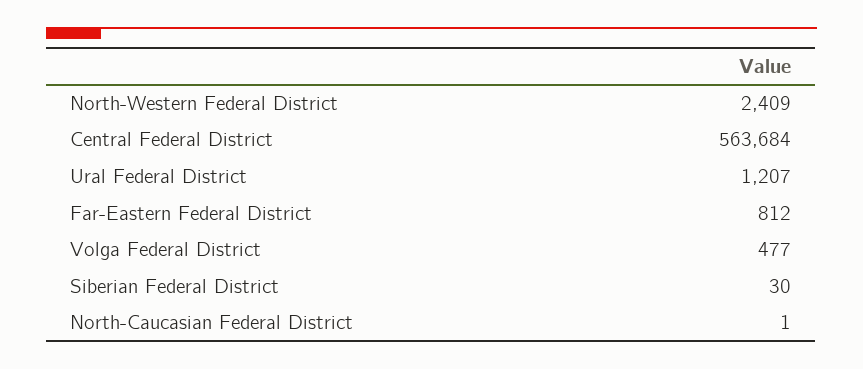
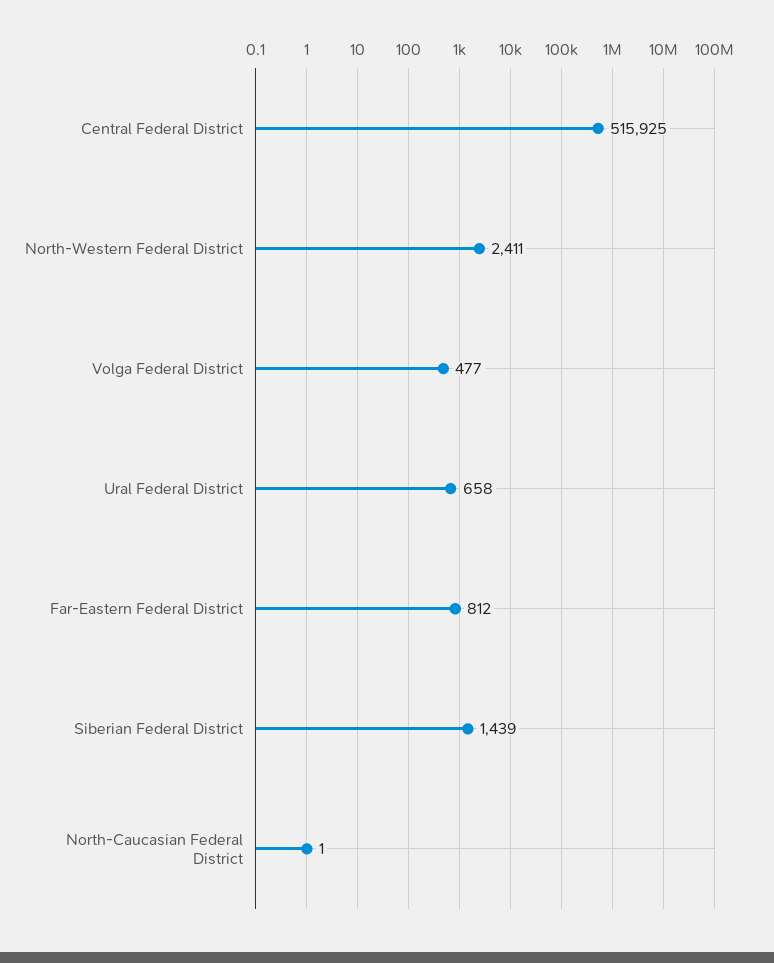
North-Western Federal District: 2409 -> 2411
Central Federal District: 563684 -> 515925
Ural Federal District: 1207 -> 658
Siberian Federal District: 30 -> 1439

